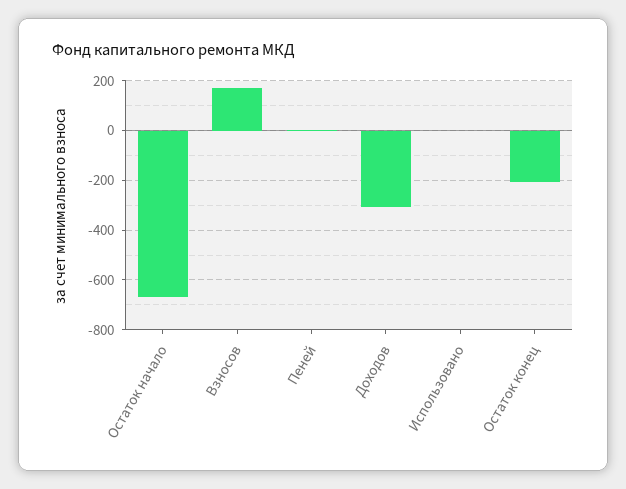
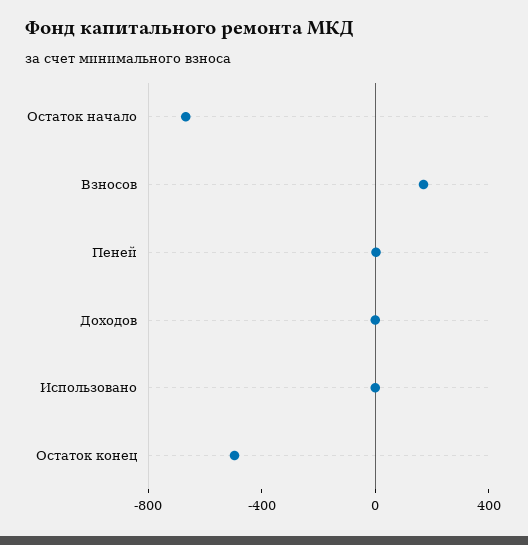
Доходов: -300 -> 0
Остаток конец: -200 -> -500

